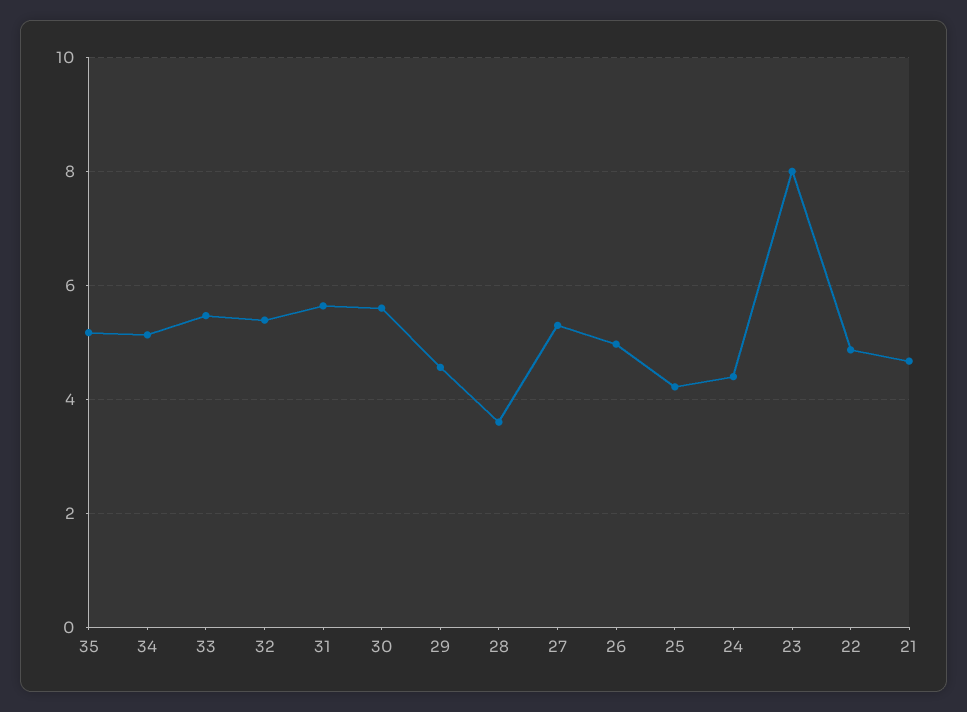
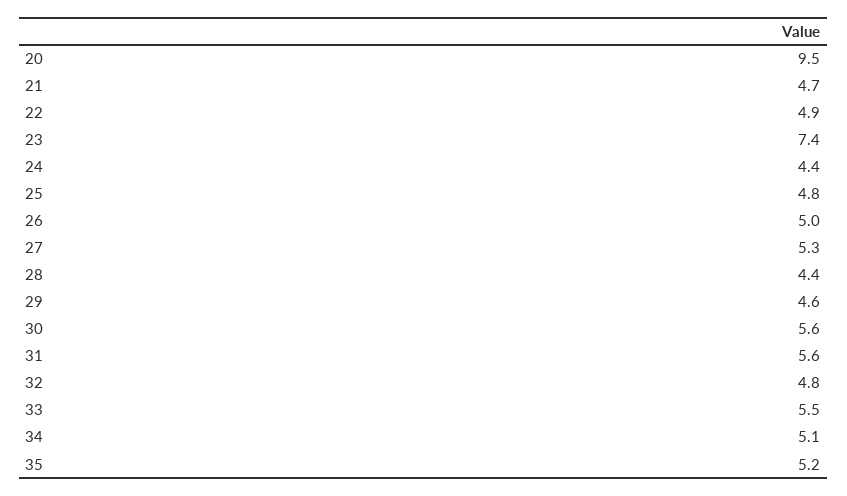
32: 5.4 -> 4.8
28: 3.6 -> 4.4
25: 4.2 -> 4.8
23: 8 -> 7.4
20: none -> 9.5

